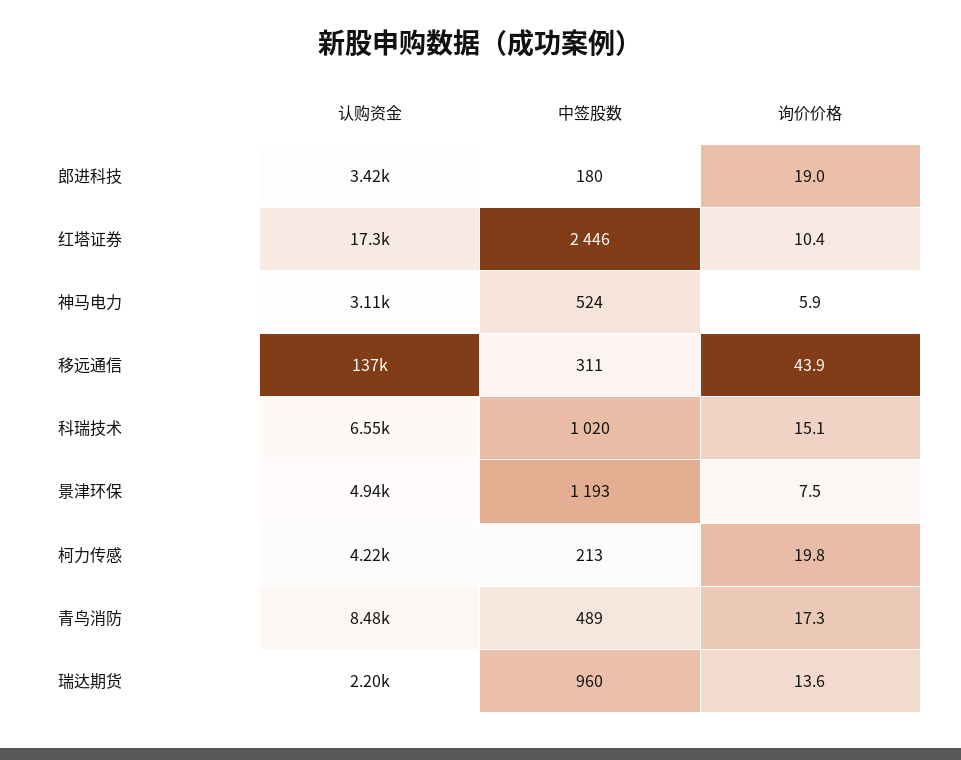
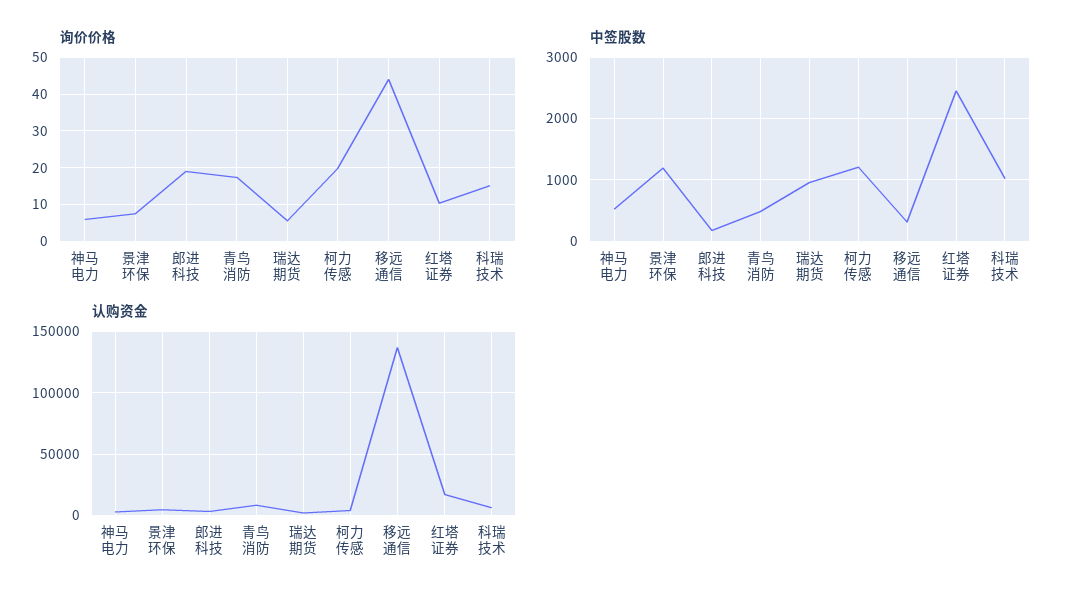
中签股数, 柯力传感: 213 -> 1200
询价价格, 瑞达期货: 13.6 -> 6

